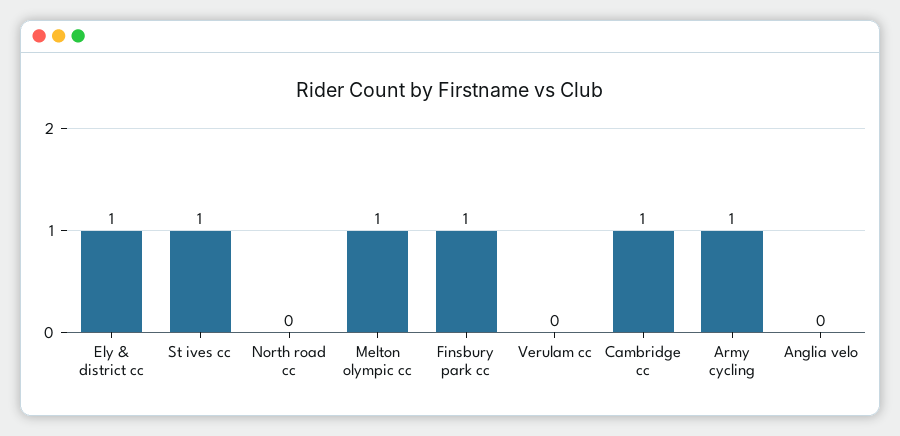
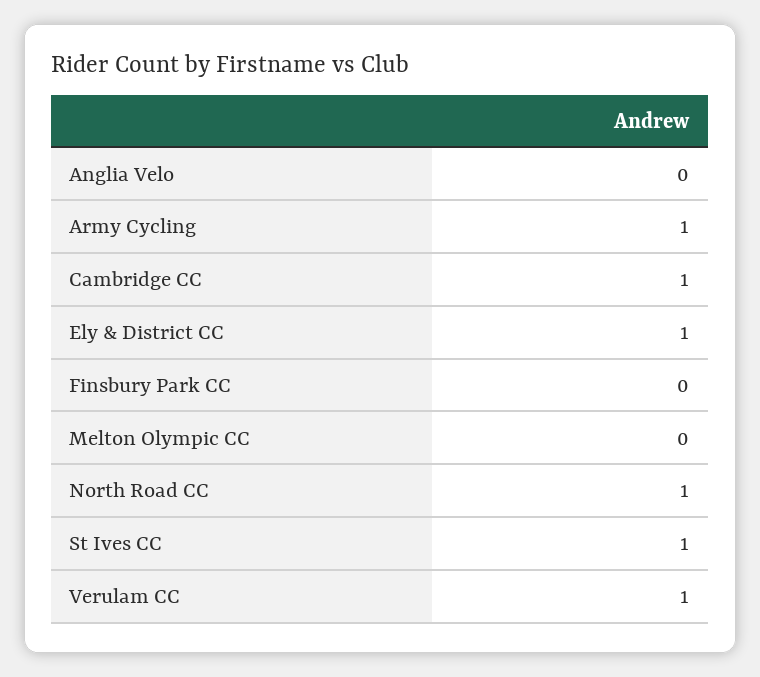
North road cc: 0 -> 1
Melton olympic cc: 1 -> 0
Finsbury park cc: 1 -> 0
Verulam cc: 0 -> 1

